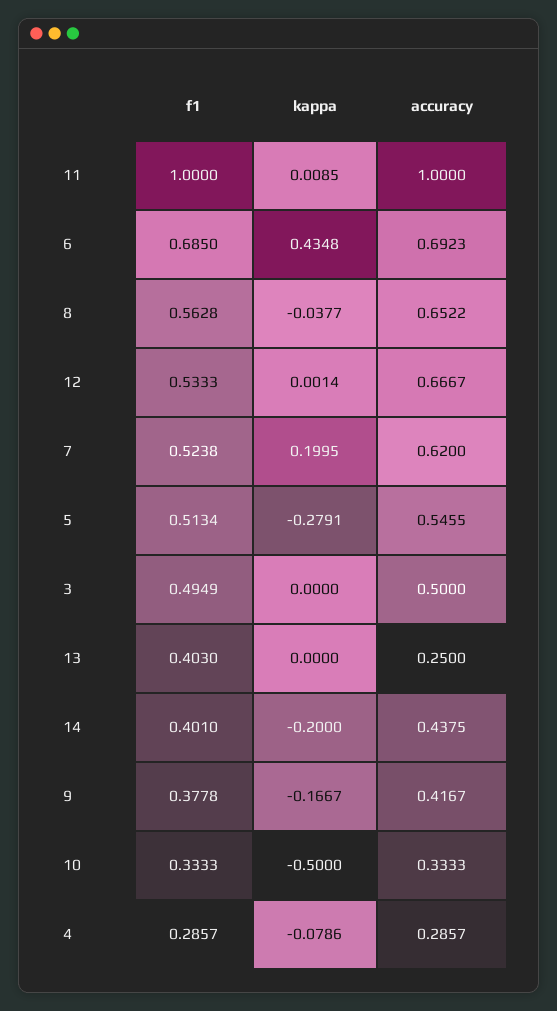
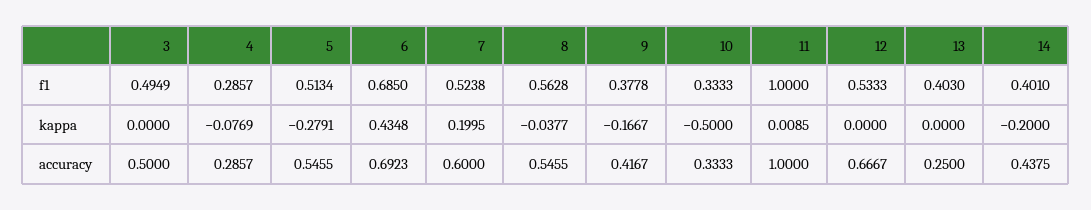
accuracy, 8: 0.6522 -> 0.5455
kappa, 12: 0.0014 -> 0
accuracy, 7: 0.62 -> 0.6
kappa, 4: -0.0786 -> -0.0769

